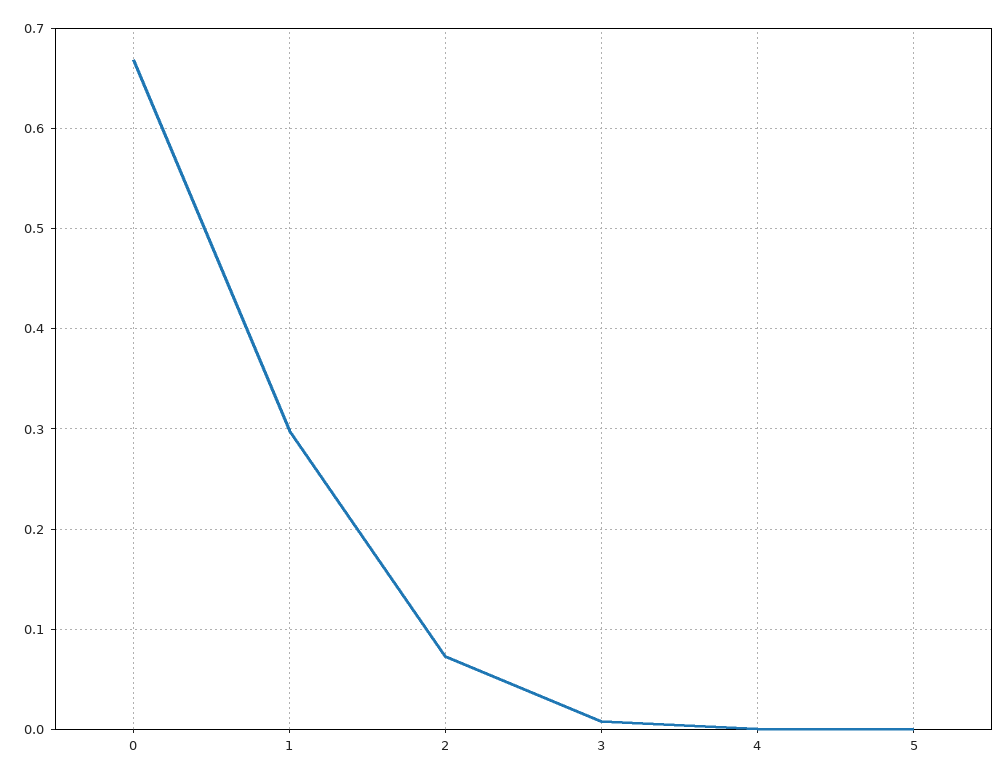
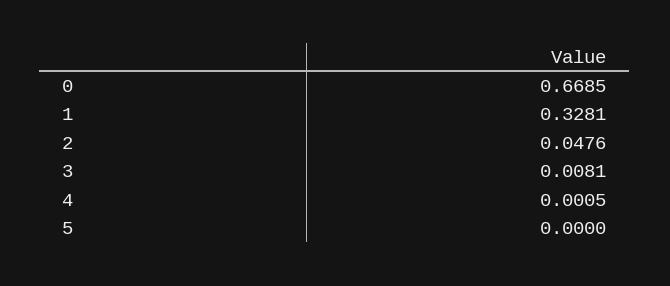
1: 0.3 -> 0.3281
2: 0.07 -> 0.0476

